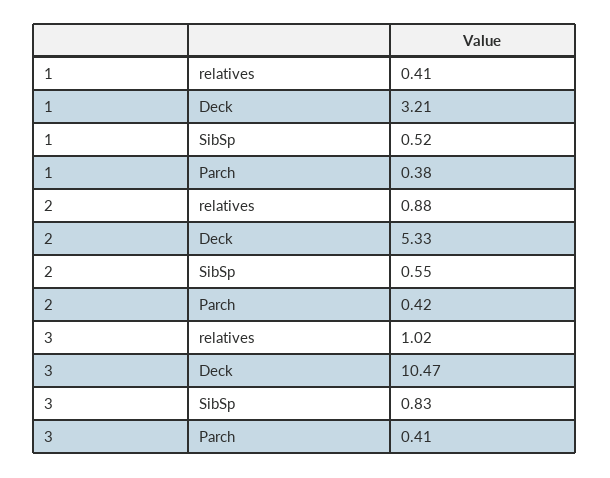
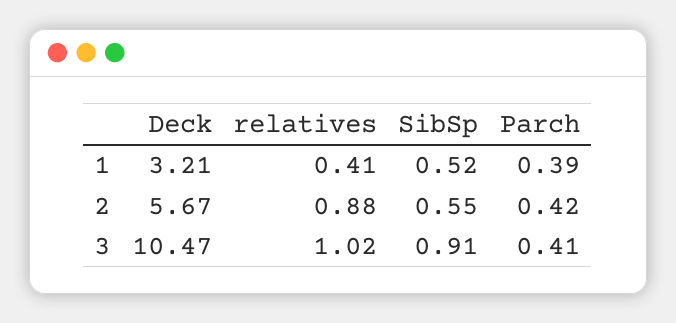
1, Parch: 0.38 -> 0.39
2, Deck: 5.33 -> 5.67
3, SibSp: 0.83 -> 0.91

